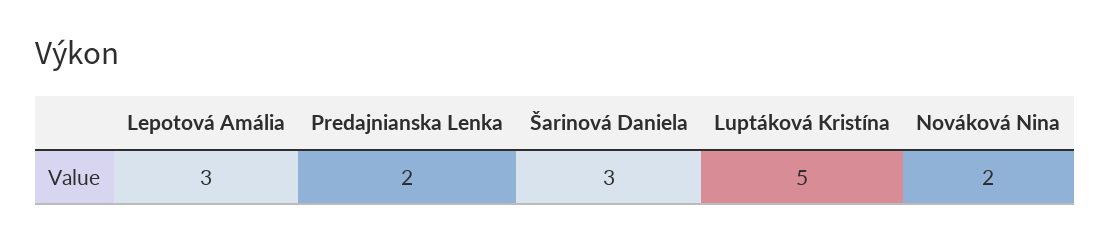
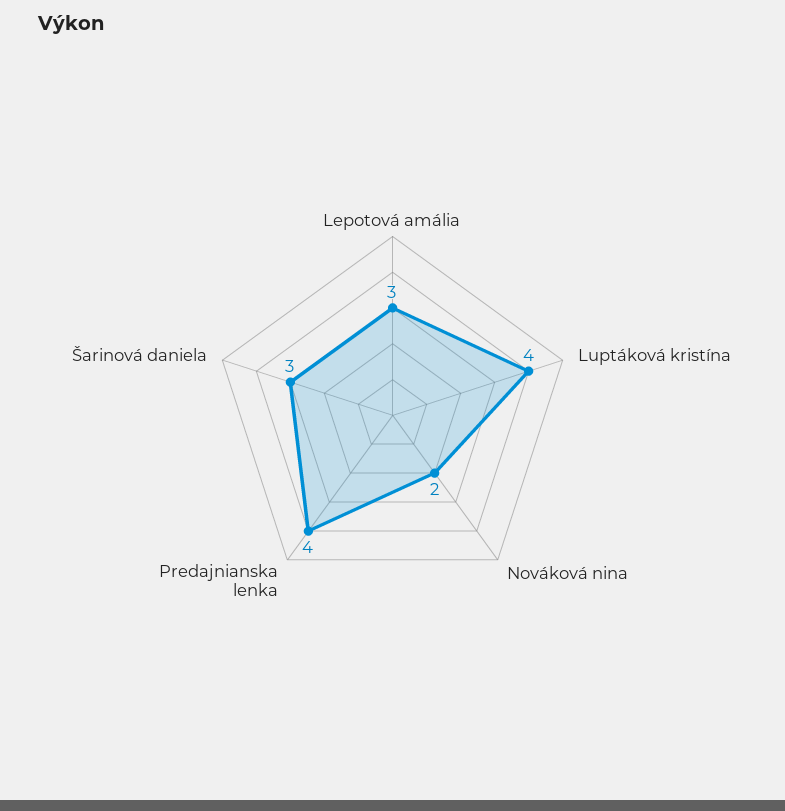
Predajnianska Lenka: 2 -> 4
Luptáková Kristína: 5 -> 4

